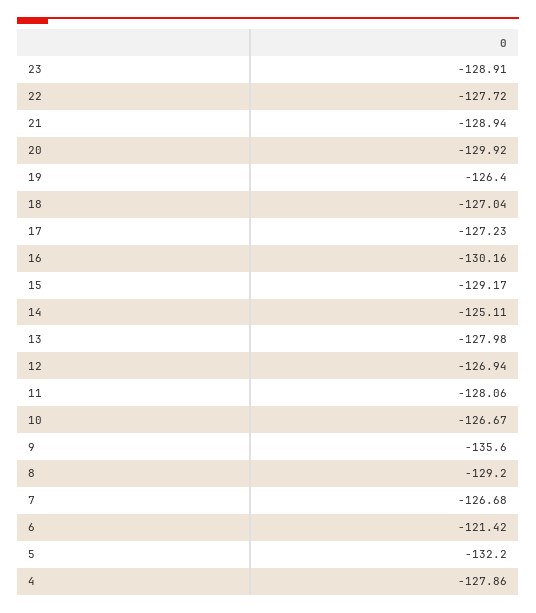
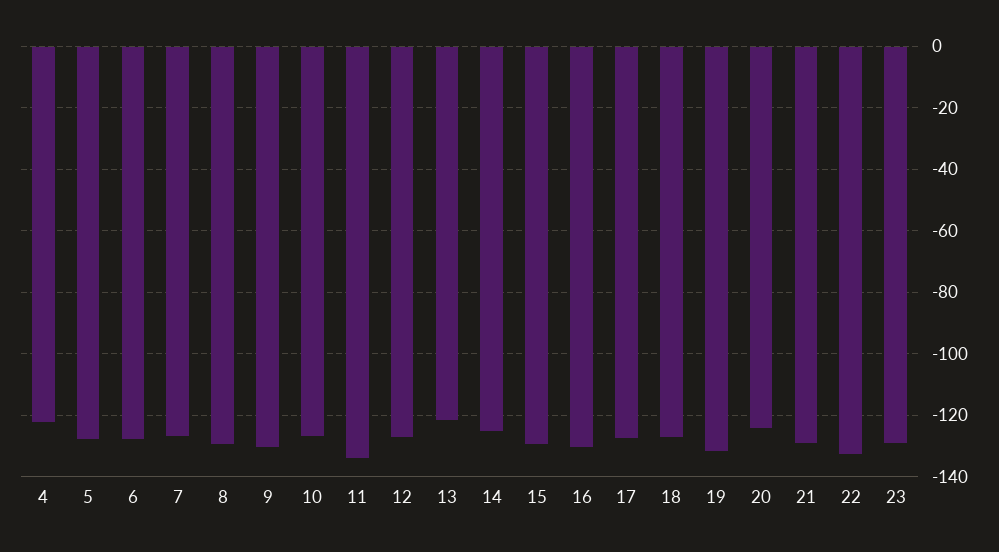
22: -127.72 -> -132
20: -129.92 -> -124
19: -126.4 -> -132
13: -127.98 -> -122
11: -128.06 -> -134
9: -135.6 -> -130
6: -121.42 -> -128
5: -132.2 -> -128
4: -127.86 -> -122

